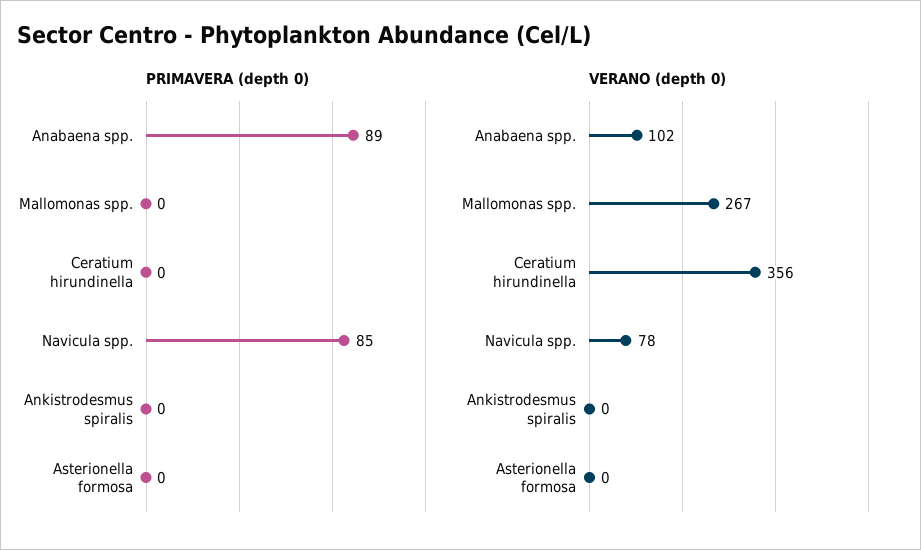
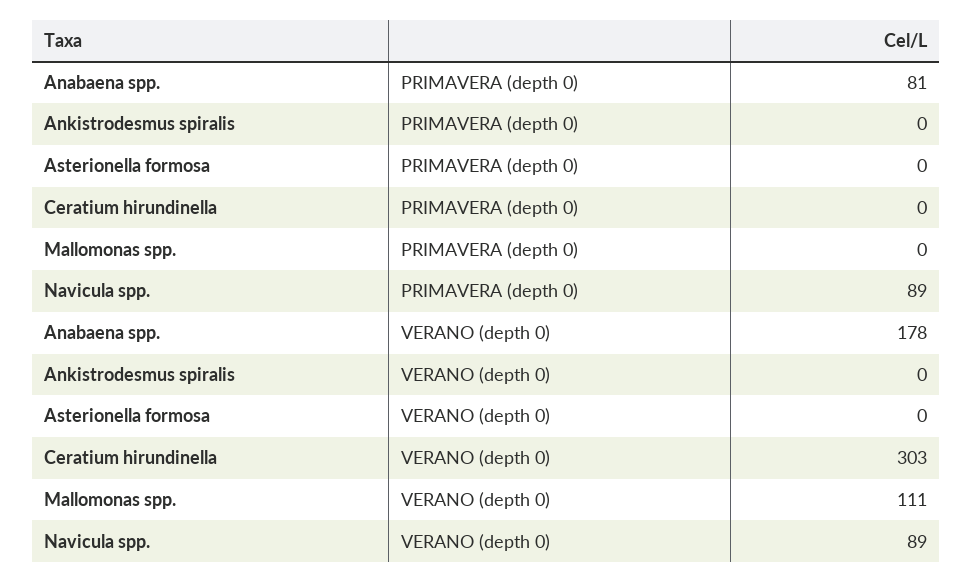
PRIMAVERA (depth 0), Anabaena spp.: 89 -> 81
PRIMAVERA (depth 0), Navicula spp.: 85 -> 89
VERANO (depth 0), Anabaena spp.: 102 -> 178
VERANO (depth 0), Mallomonas spp.: 267 -> 111
VERANO (depth 0), Ceratium hirundinella: 356 -> 303
VERANO (depth 0), Navicula spp.: 78 -> 89

